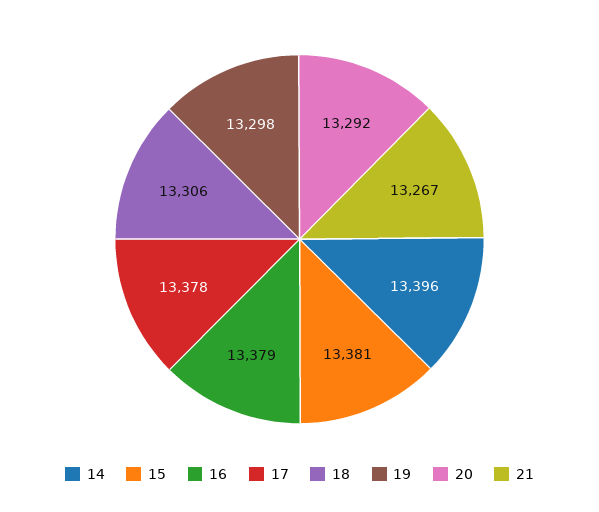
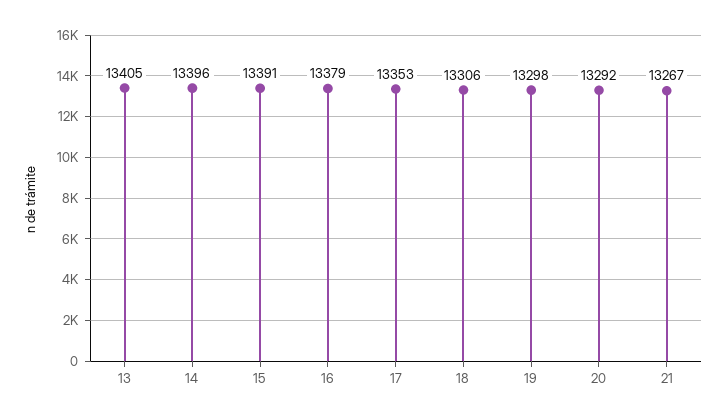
15: 13381 -> 13391
17: 13378 -> 13353
13: none -> 13405

